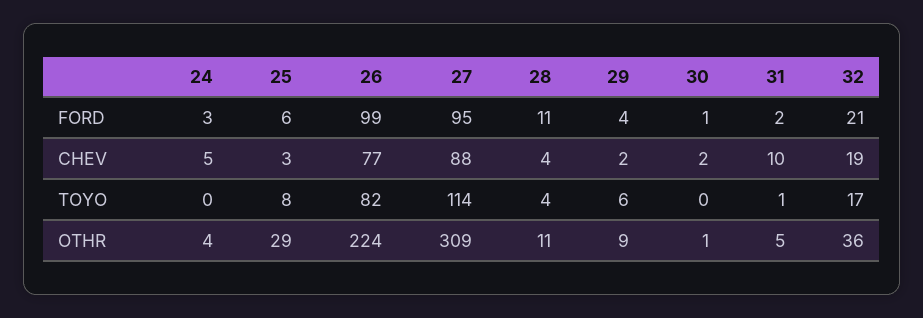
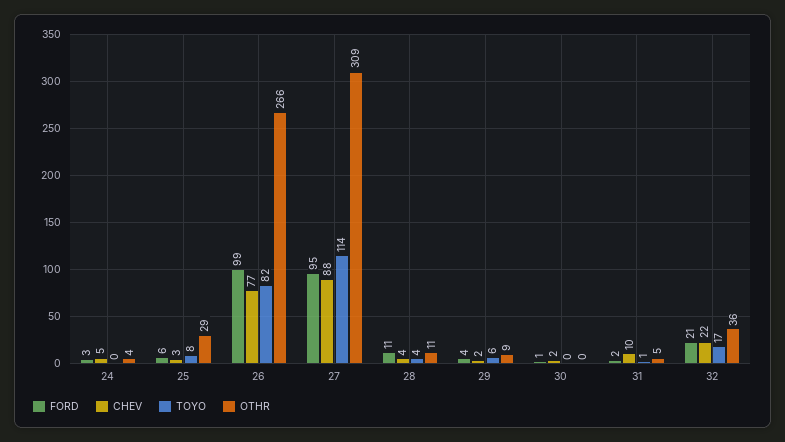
CHEV, 32: 19 -> 22
OTHR, 26: 224 -> 266
OTHR, 30: 1 -> 0

